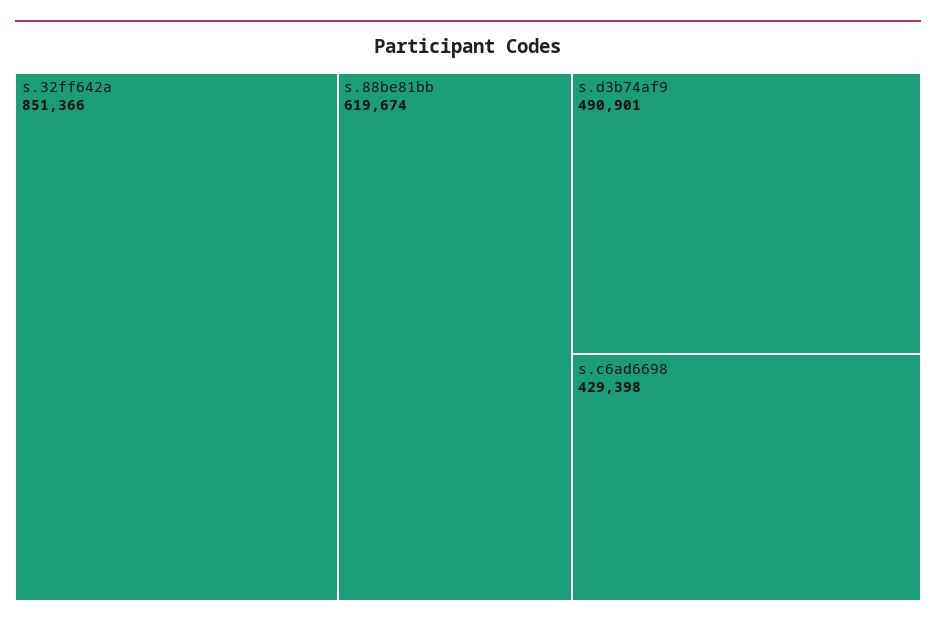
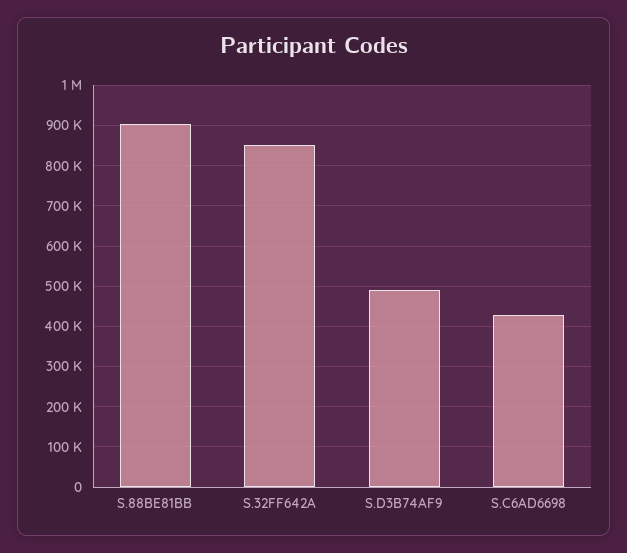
s.88be81bb: 619674 -> 900000

